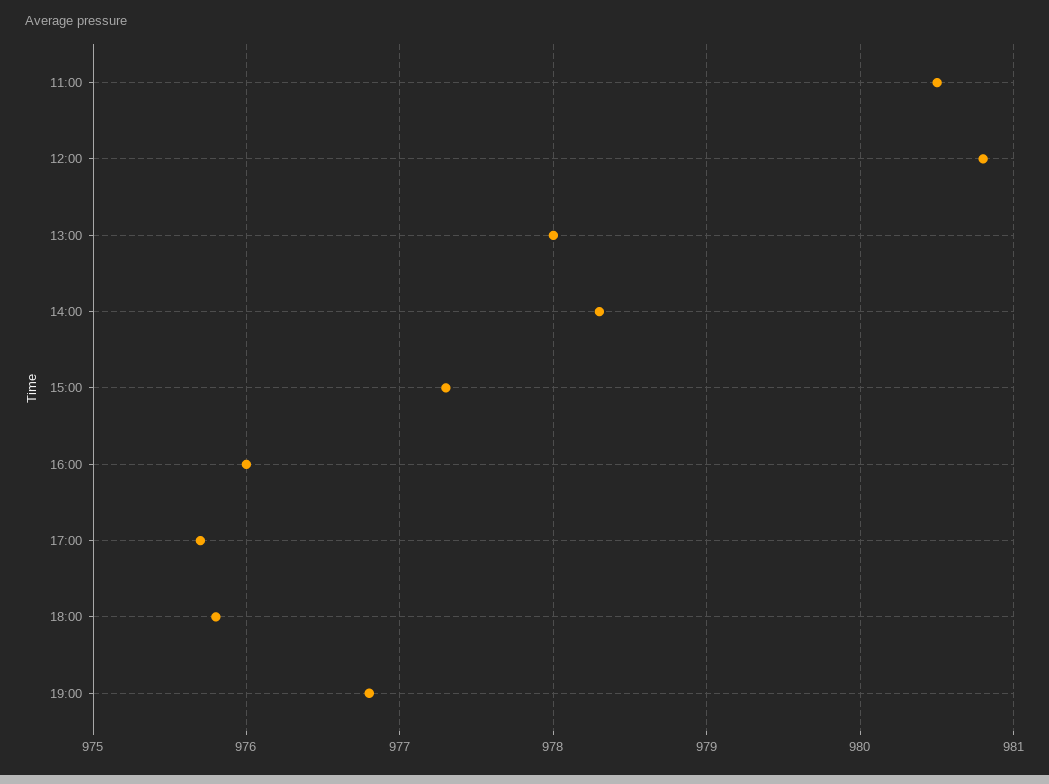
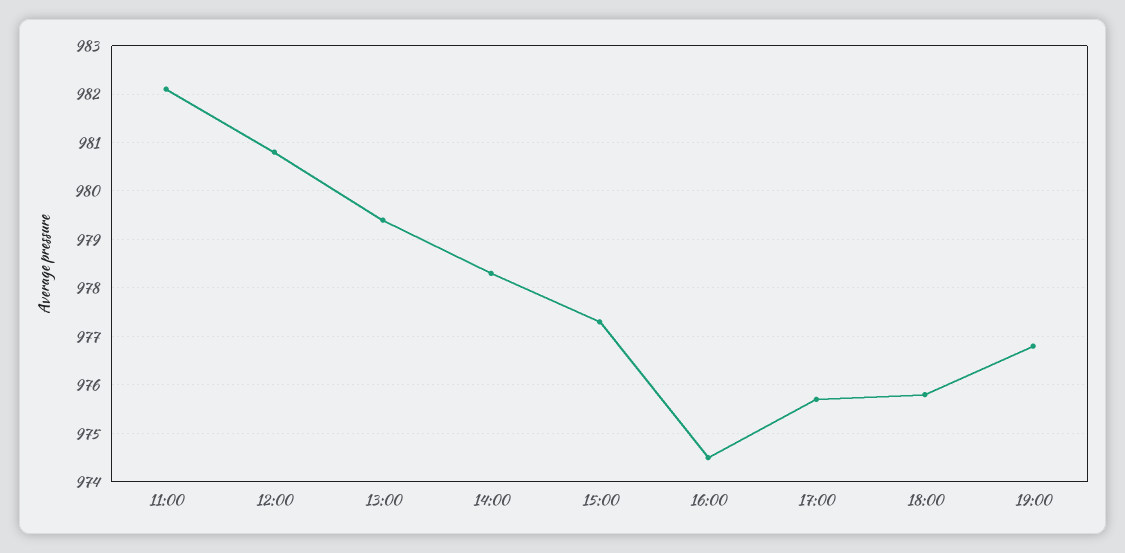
11:00: 980.5 -> 982
13:00: 978 -> 979.5
16:00: 976 -> 974.5

